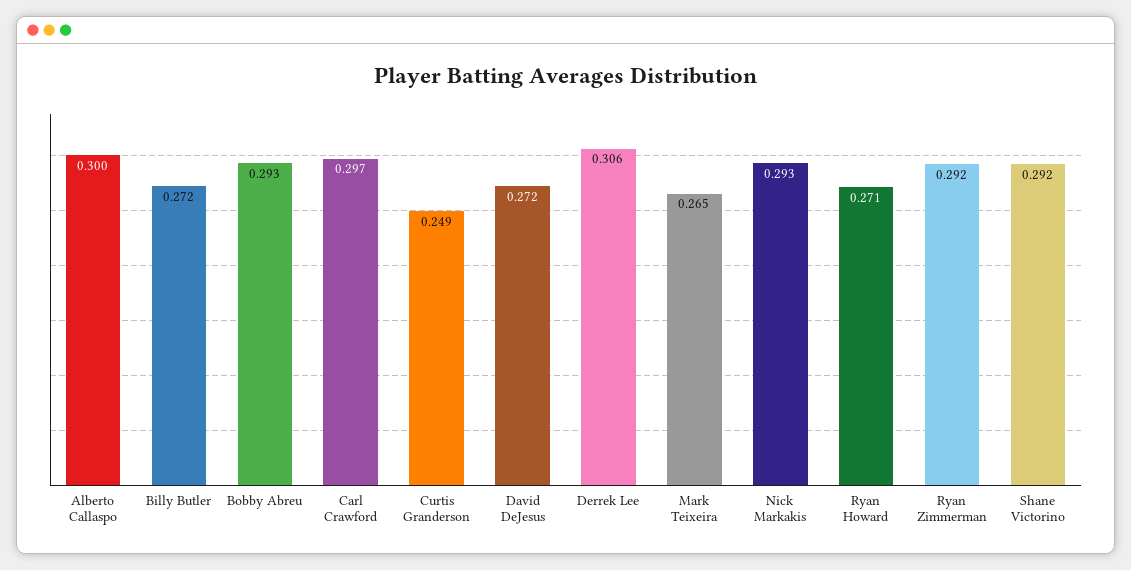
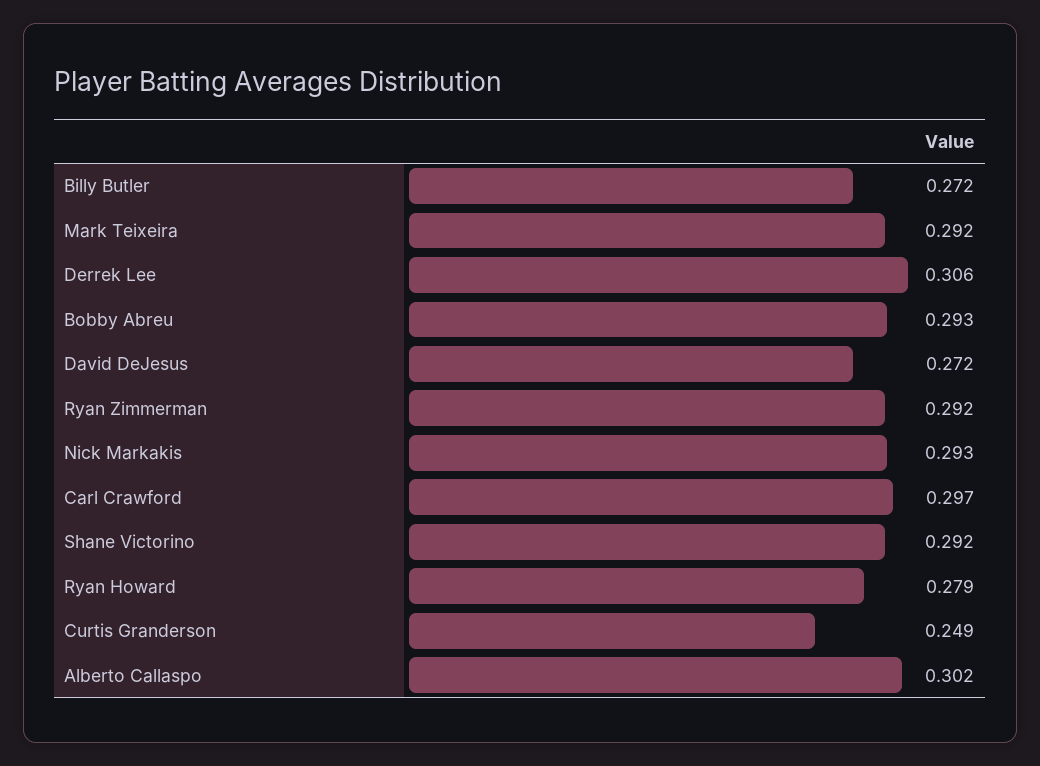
Alberto Callaspo: 0.3 -> 0.302
Mark Teixeira: 0.265 -> 0.292
Ryan Howard: 0.271 -> 0.279

